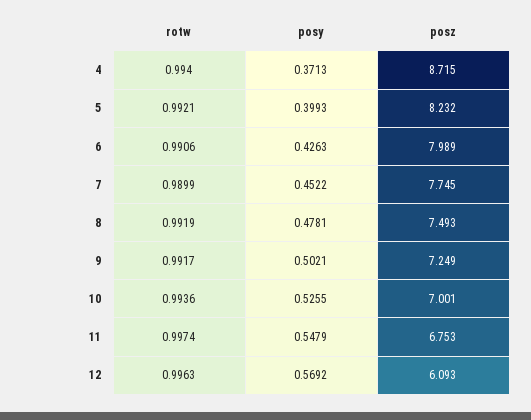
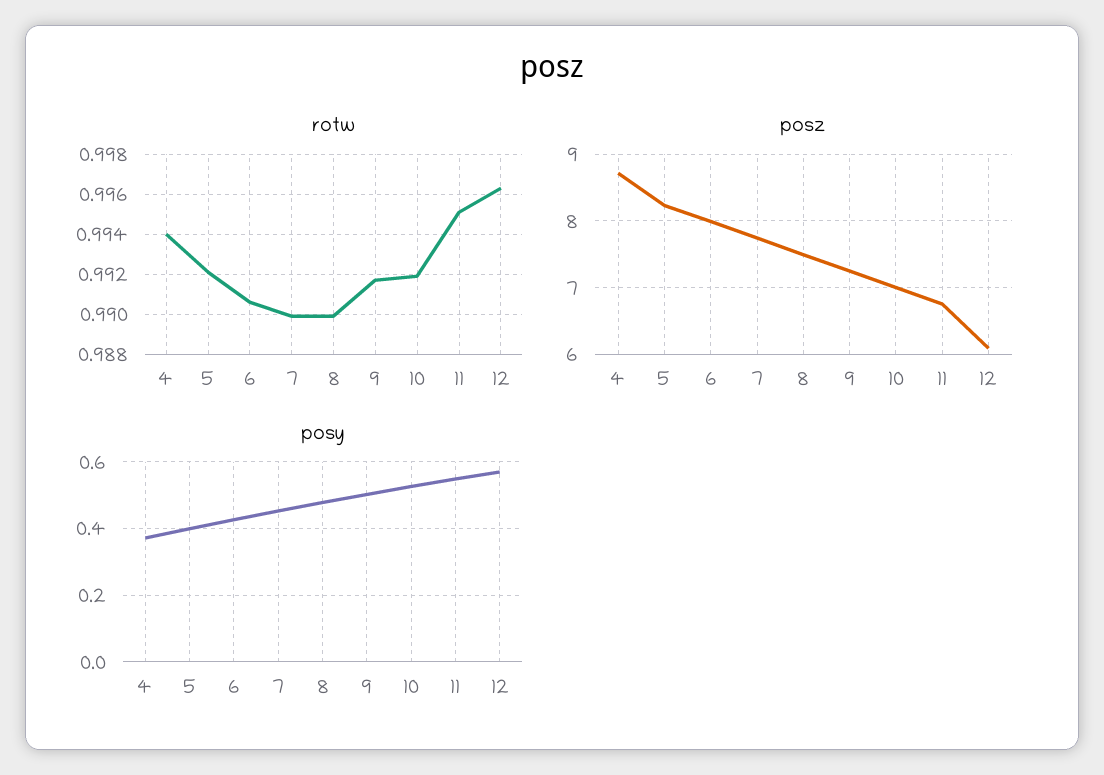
rotw, 8: 0.9919 -> 0.99
rotw, 10: 0.9936 -> 0.992
rotw, 11: 0.9974 -> 0.995

